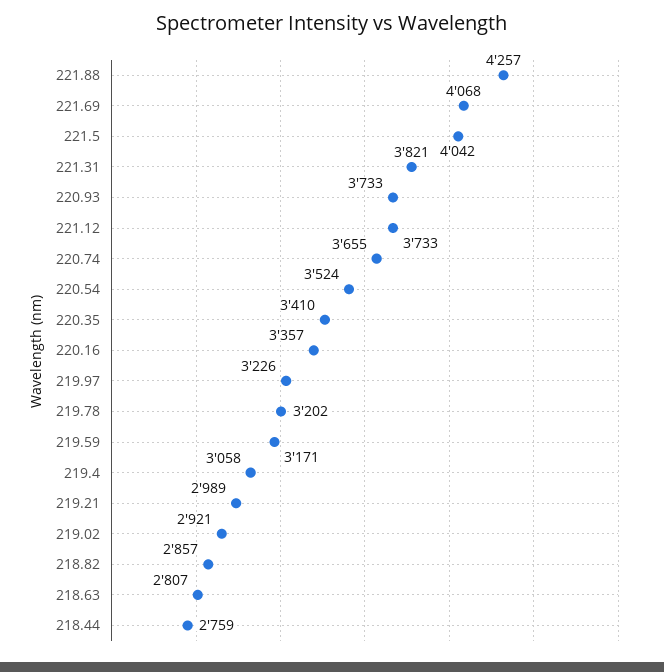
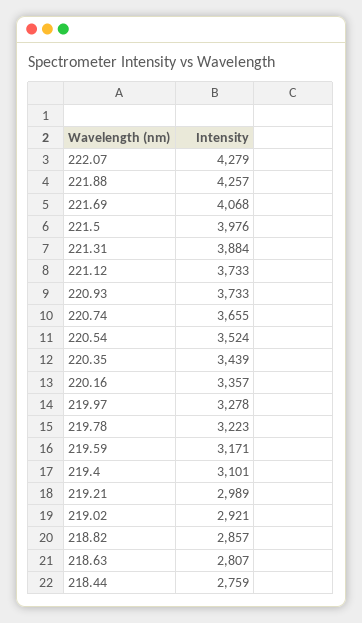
221.5: 4042 -> 3976
221.31: 3821 -> 3884
220.35: 3410 -> 3439
219.97: 3226 -> 3278
219.78: 3202 -> 3223
219.4: 3058 -> 3101
222.07: none -> 4279

